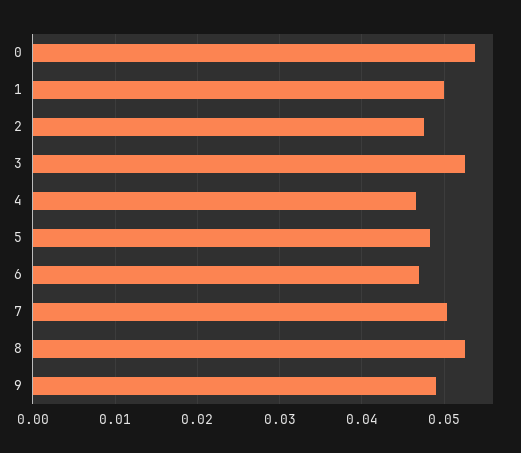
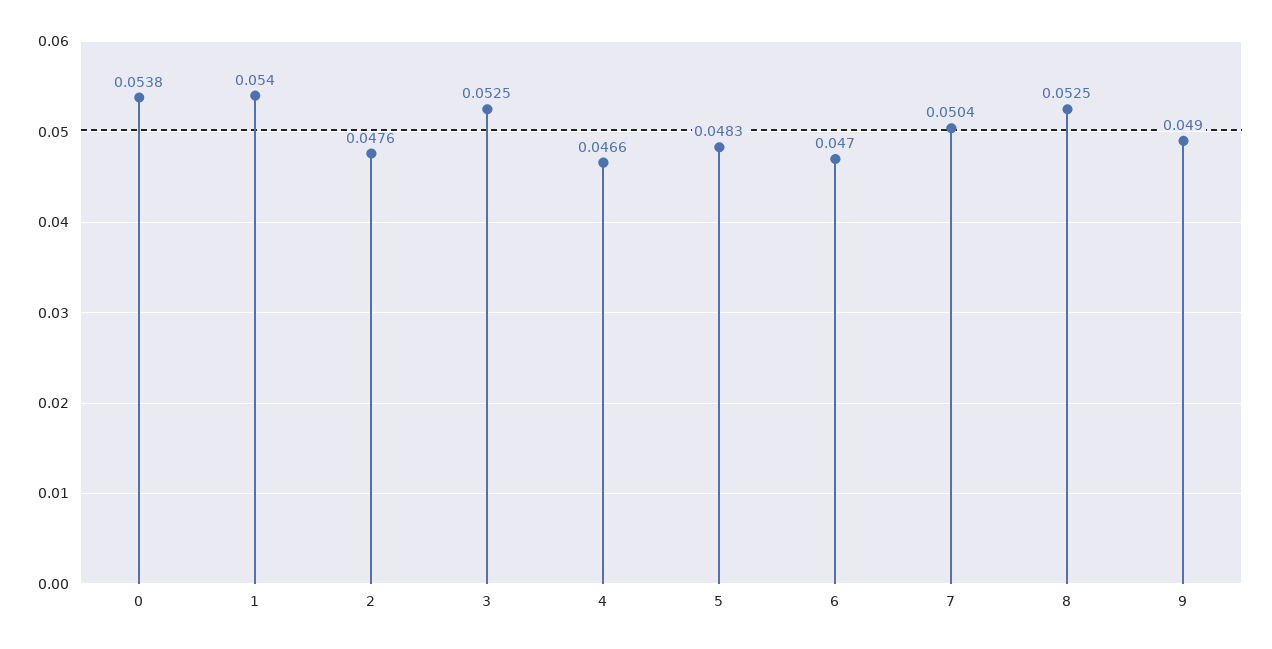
1: 0.05 -> 0.054

